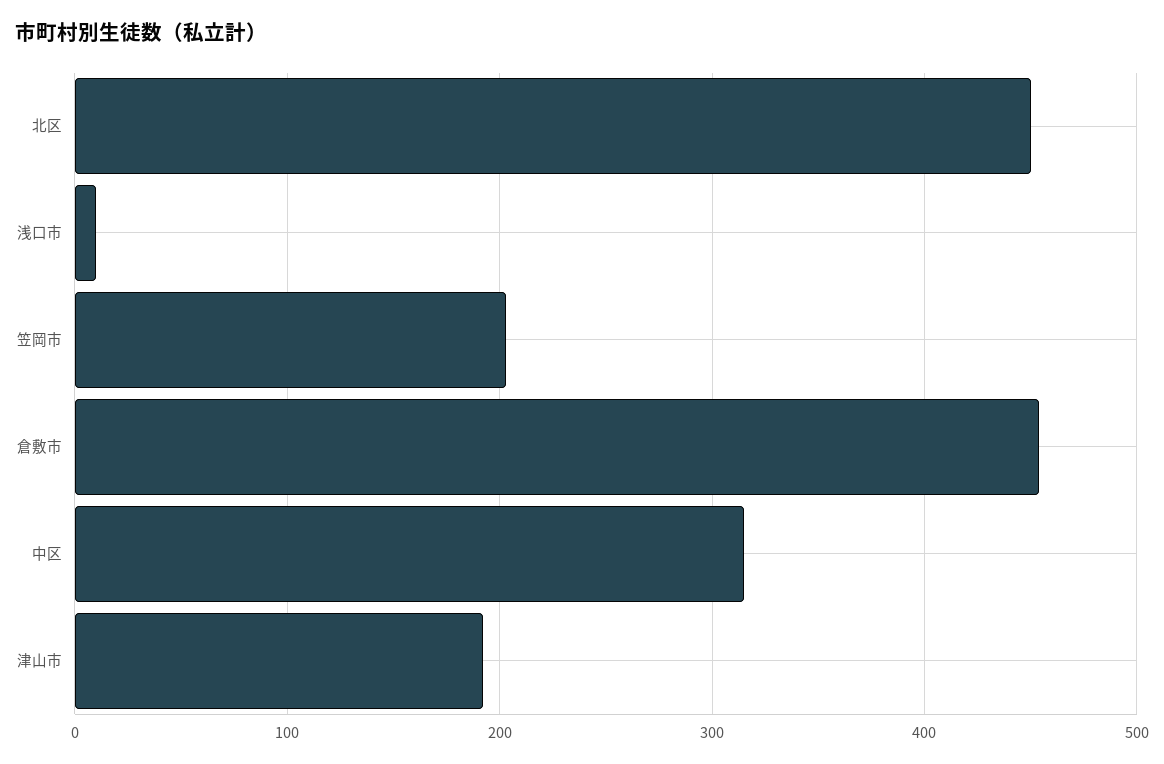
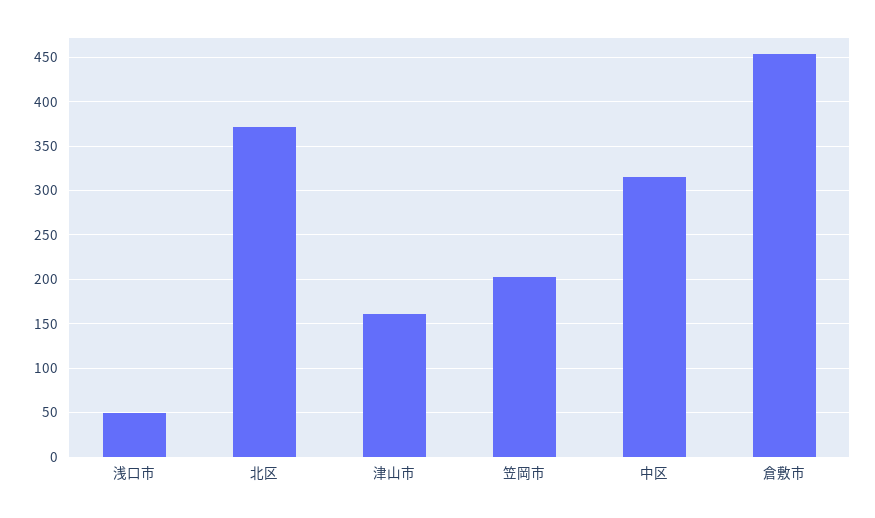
北区: 450 -> 370
浅口市: 10 -> 50
津山市: 190 -> 160

